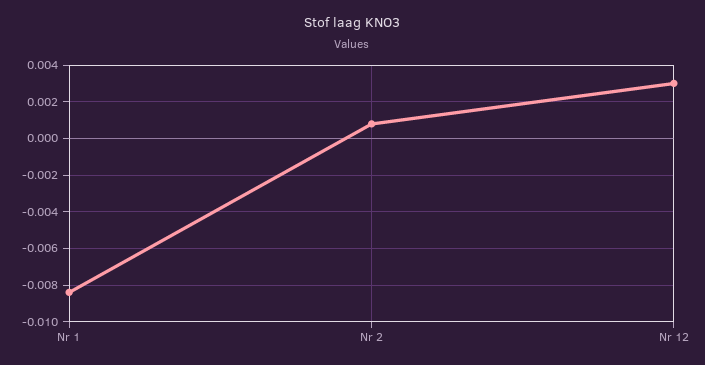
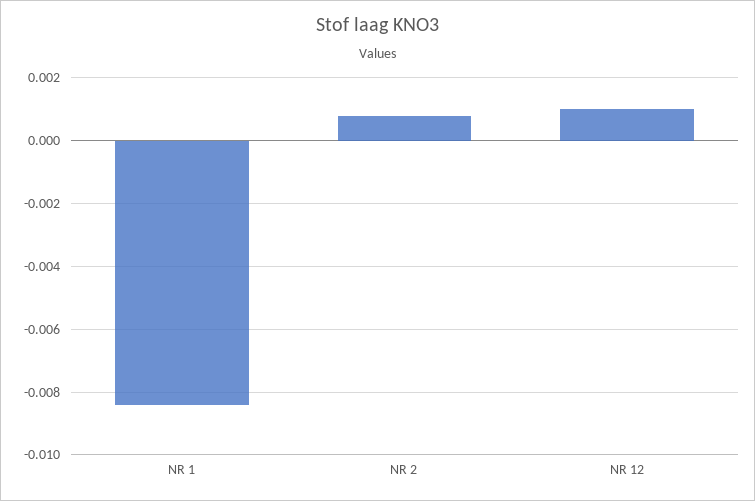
Nr 12: 0.003 -> 0.001

